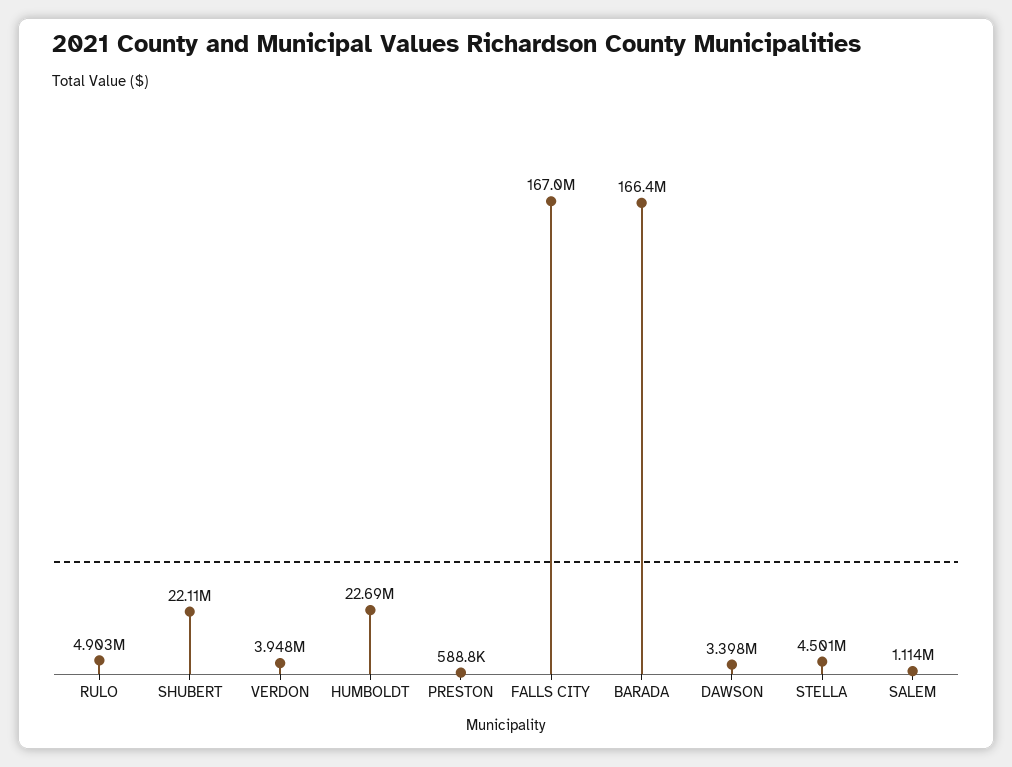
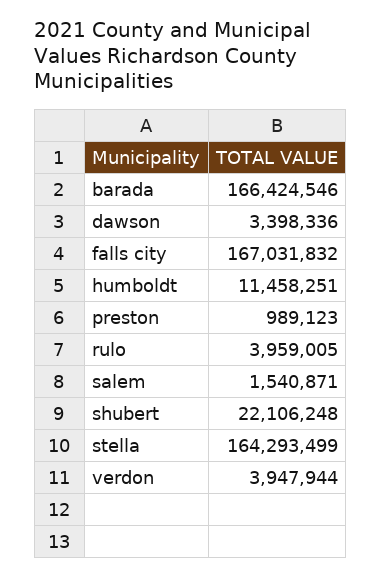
RULO: 4903000 -> 3959005
HUMBOLDT: 22690000 -> 11458251
PRESTON: 588800 -> 989123
STELLA: 4501000 -> 164293499
SALEM: 1114000 -> 1540871

